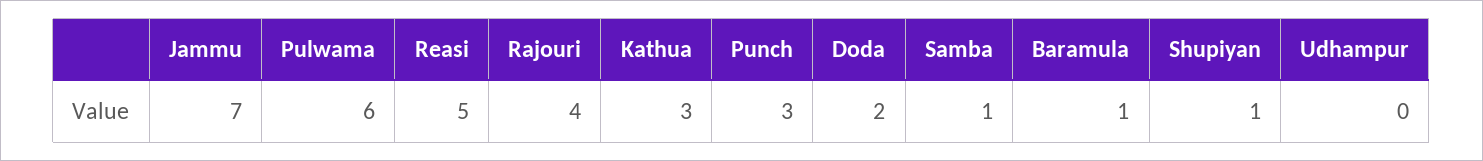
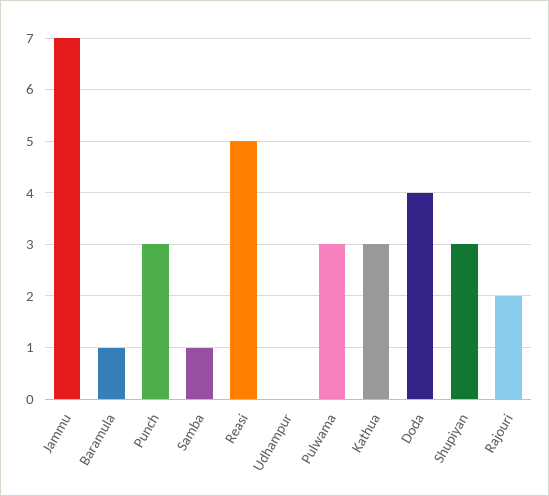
Pulwama: 6 -> 3
Rajouri: 4 -> 2
Doda: 2 -> 4
Shupiyan: 1 -> 3

